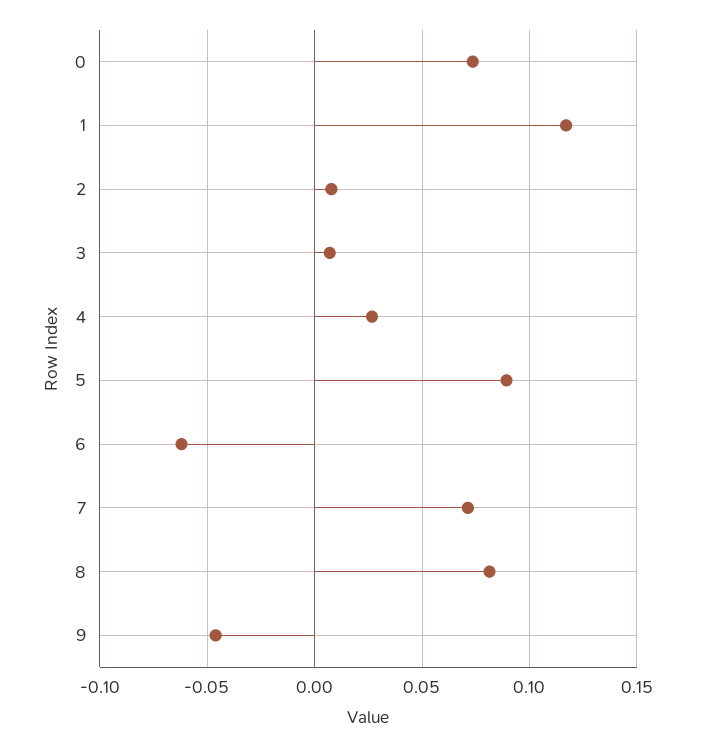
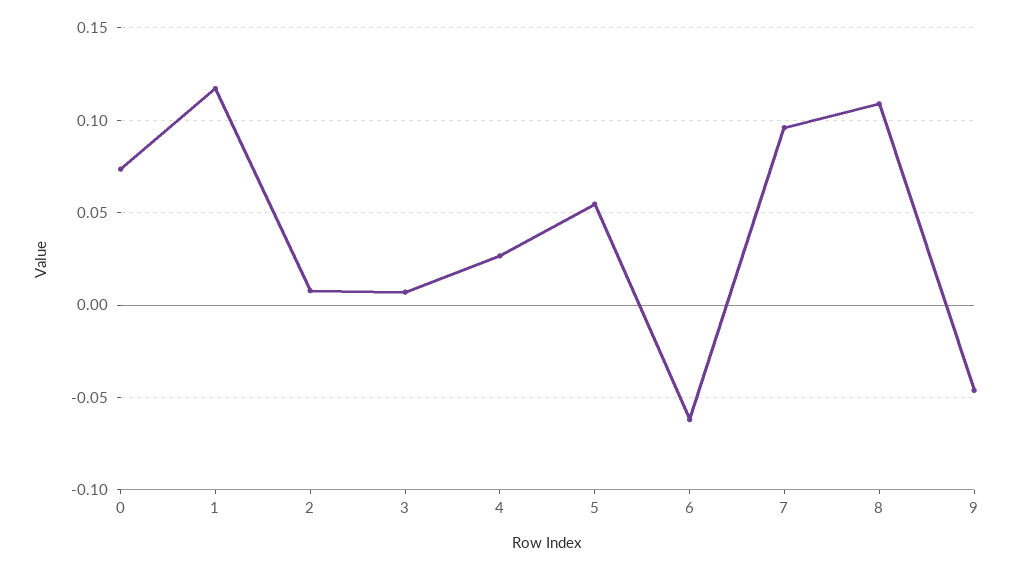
5: 0.09 -> 0.055
7: 0.07 -> 0.095
8: 0.08 -> 0.11

